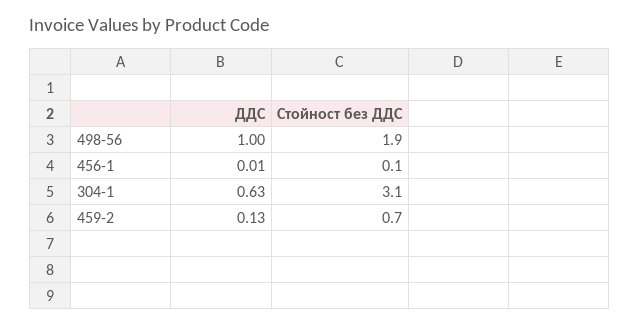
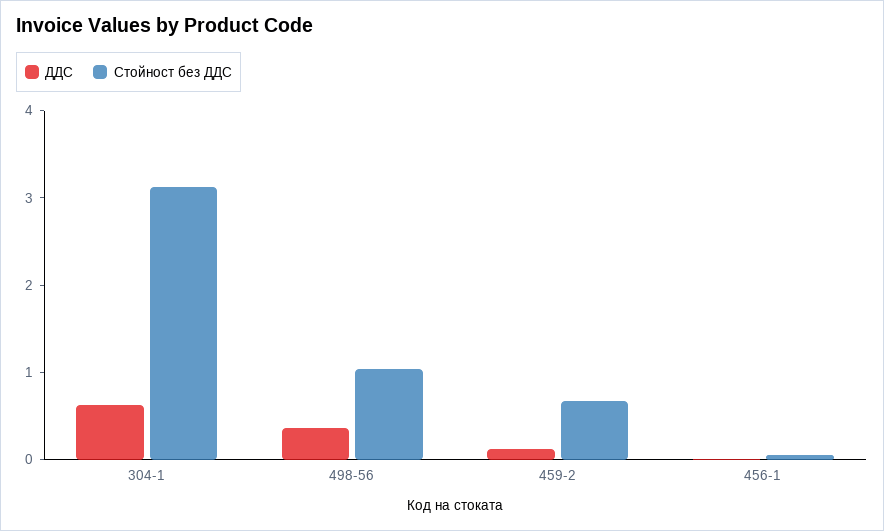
ДДС, 498-56: 1 -> 0.4
Стойност без ДДС, 498-56: 1.9 -> 1

